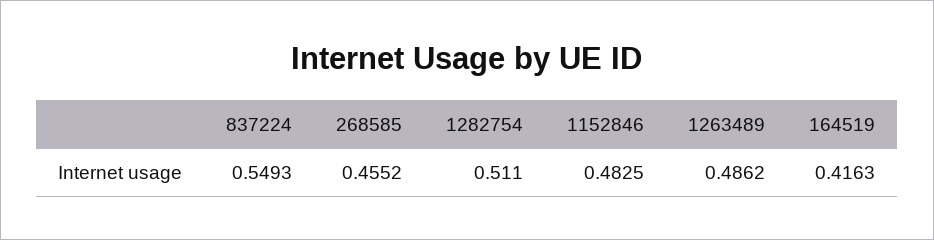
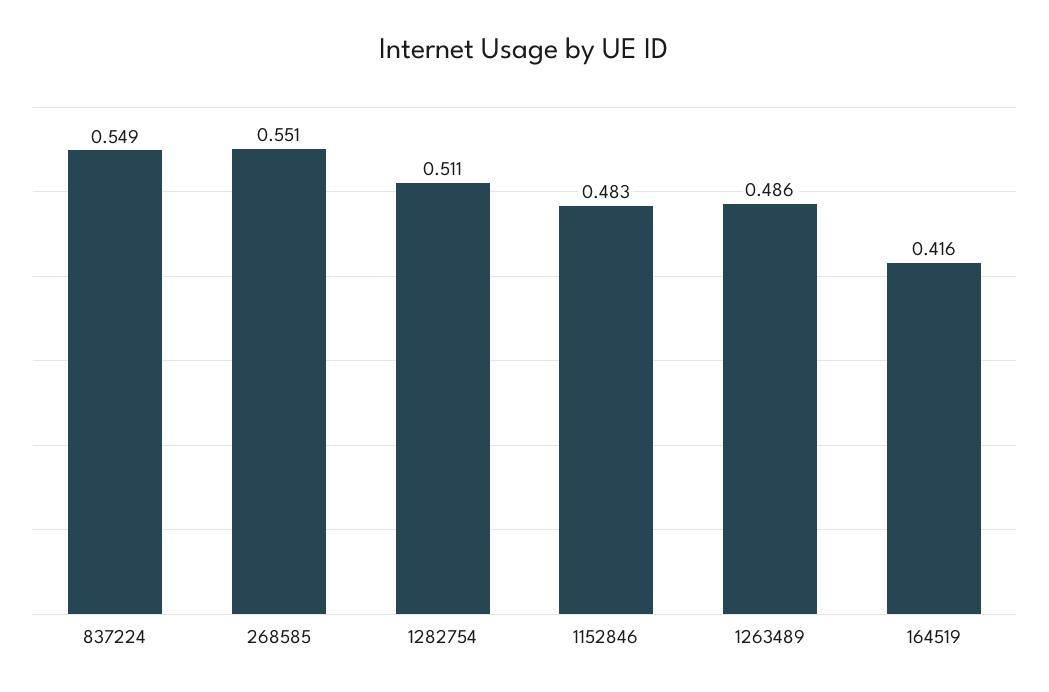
268585: 0.4552 -> 0.551

